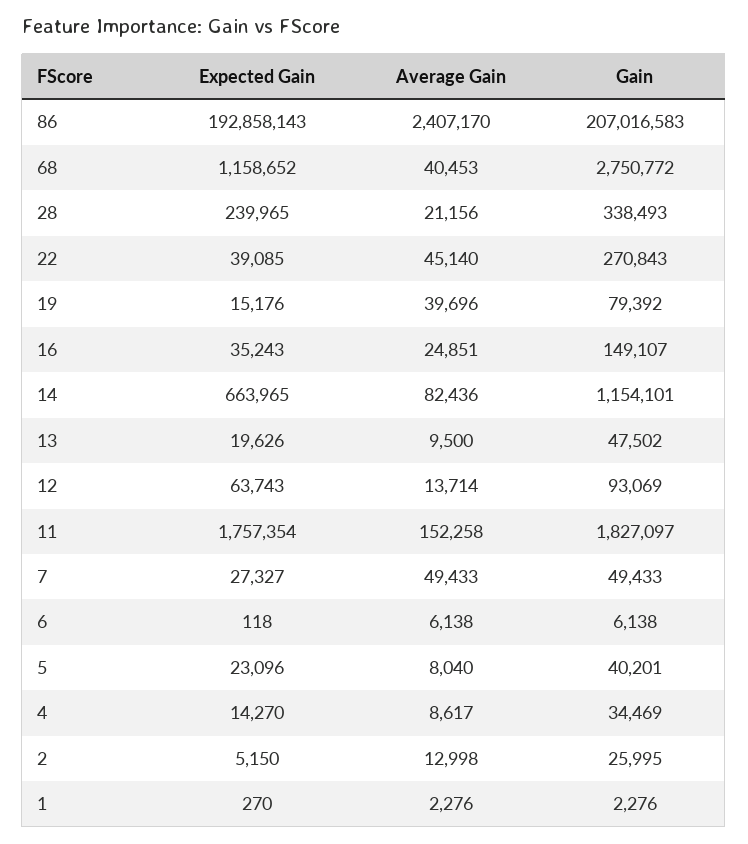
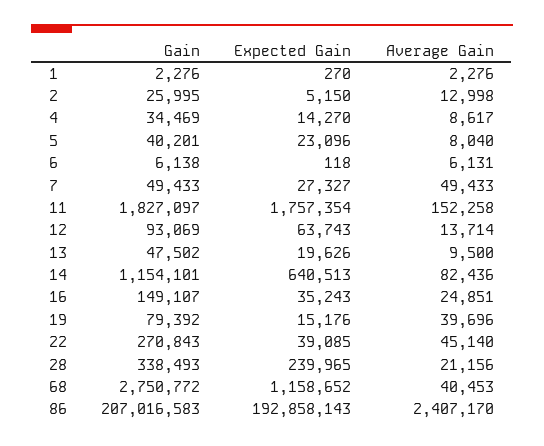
Expected Gain, 14: 663965 -> 640513
Average Gain, 6: 6138 -> 6131

